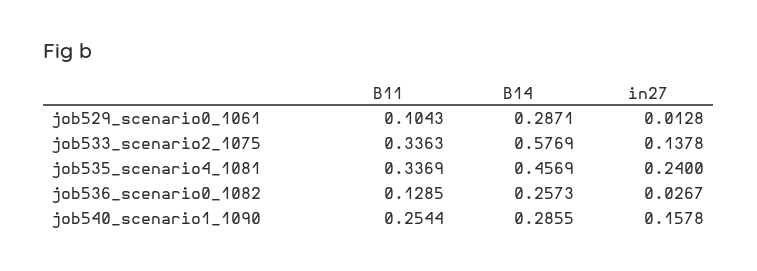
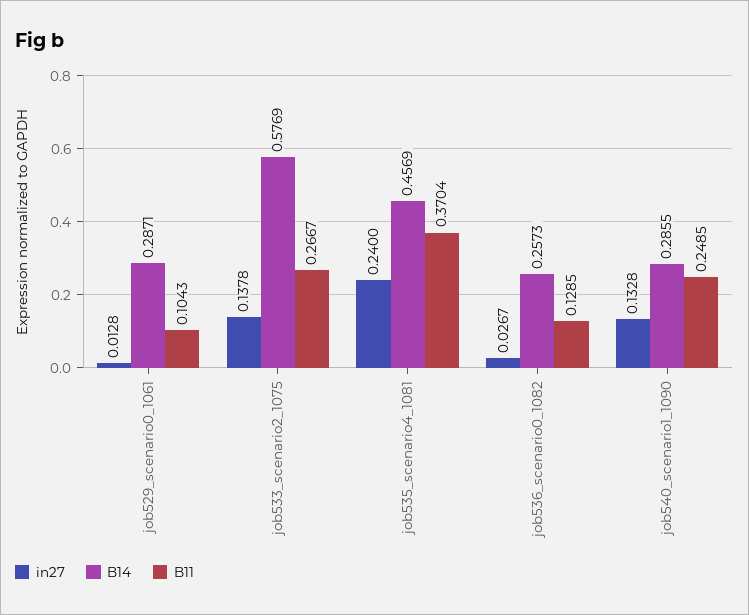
B11, job533_scenario2_1075: 0.3363 -> 0.2667
B11, job535_scenario4_1081: 0.3369 -> 0.3704
B11, job540_scenario1_1090: 0.2544 -> 0.2485
in27, job540_scenario1_1090: 0.1578 -> 0.1328

